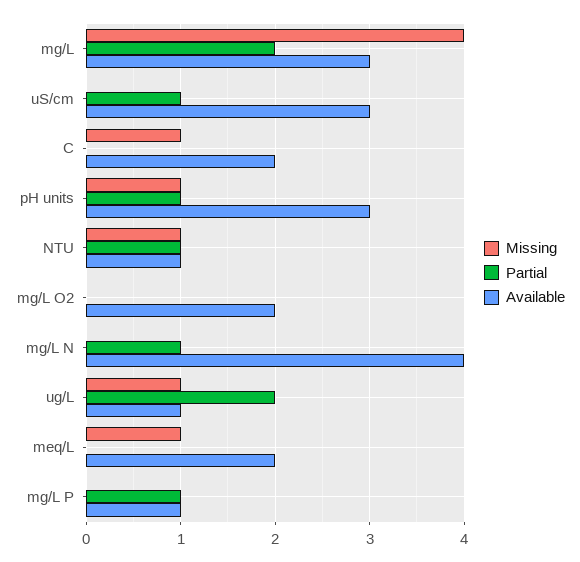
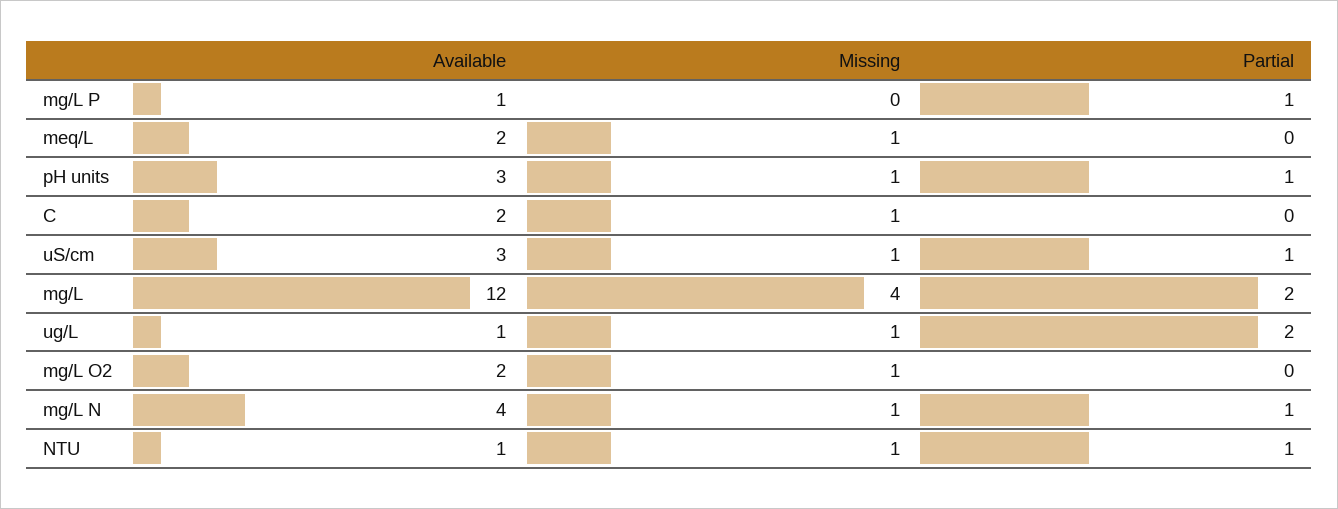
Available, mg/L: 3 -> 12
Missing, uS/cm: 0 -> 1
Missing, mg/L O2: 0 -> 1
Missing, mg/L N: 0 -> 1

